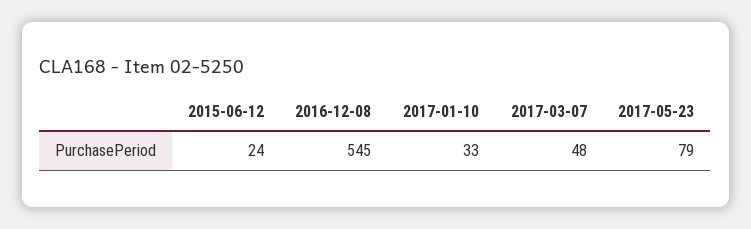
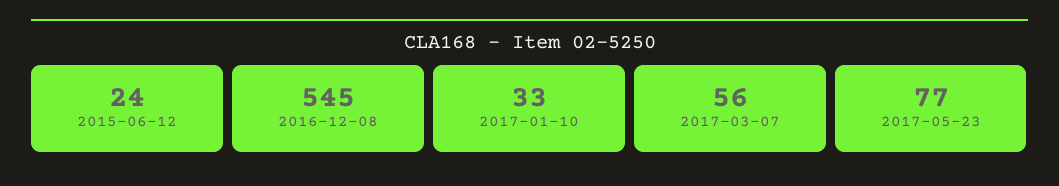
2017-03-07: 48 -> 56
2017-05-23: 79 -> 77

